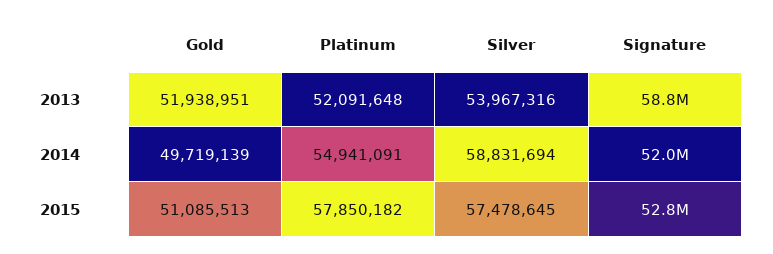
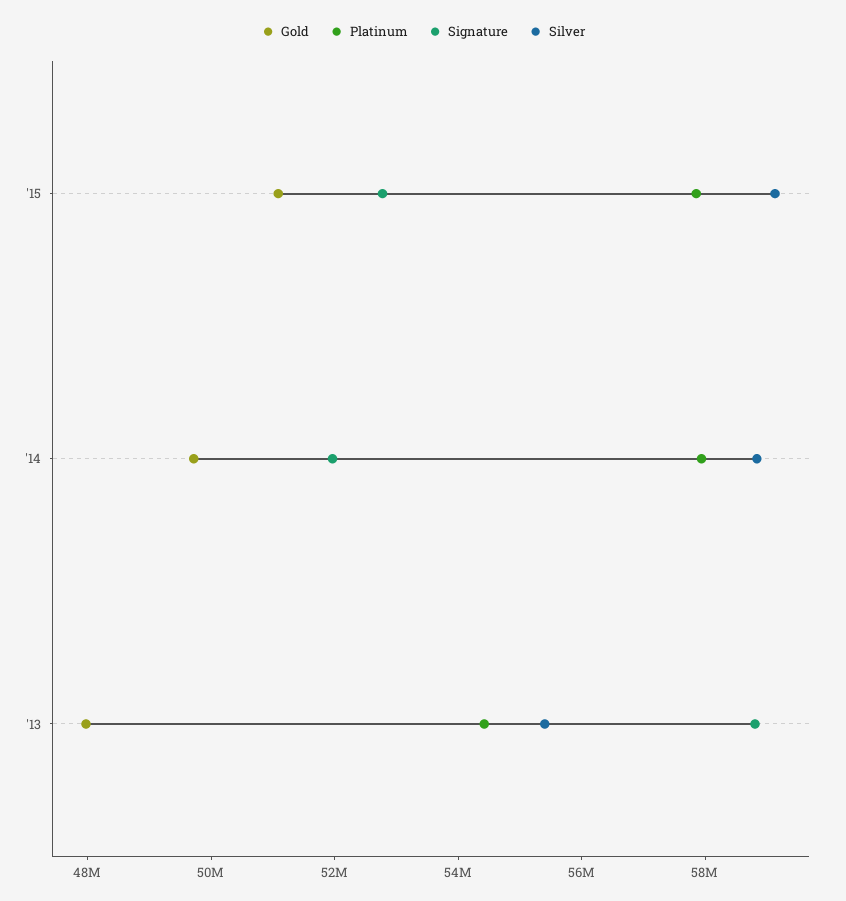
Gold, 2013: 51938951 -> 48000000
Platinum, 2013: 52091648 -> 54500000
Silver, 2013: 53967316 -> 55500000
Platinum, 2014: 54941091 -> 58000000
Silver, 2015: 57478645 -> 59000000

